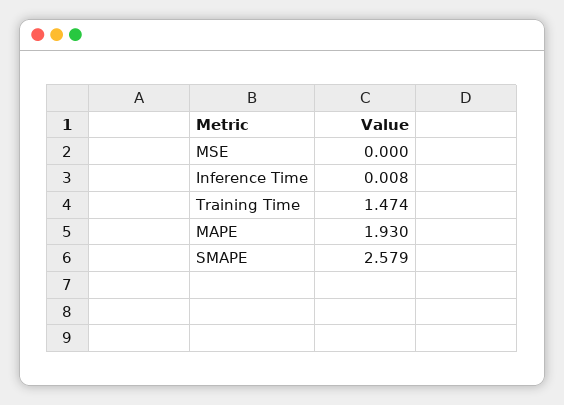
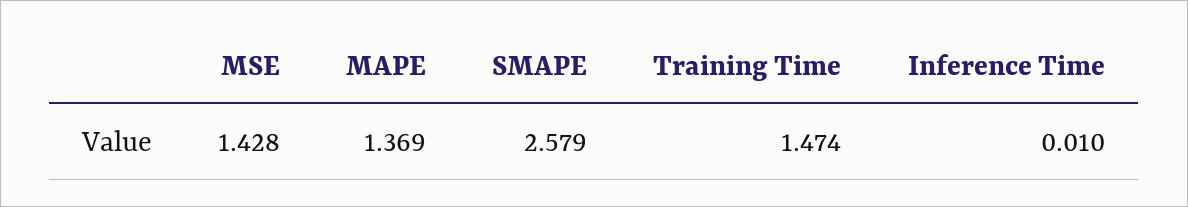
MSE: 0 -> 1.428
Inference Time: 0.008 -> 0.01
MAPE: 1.93 -> 1.369

